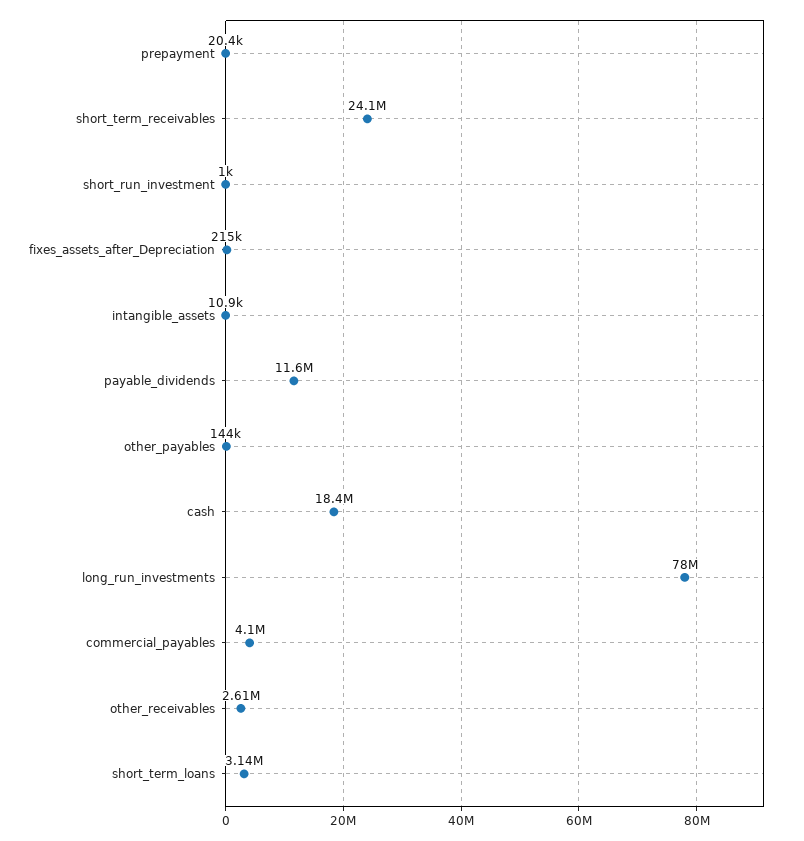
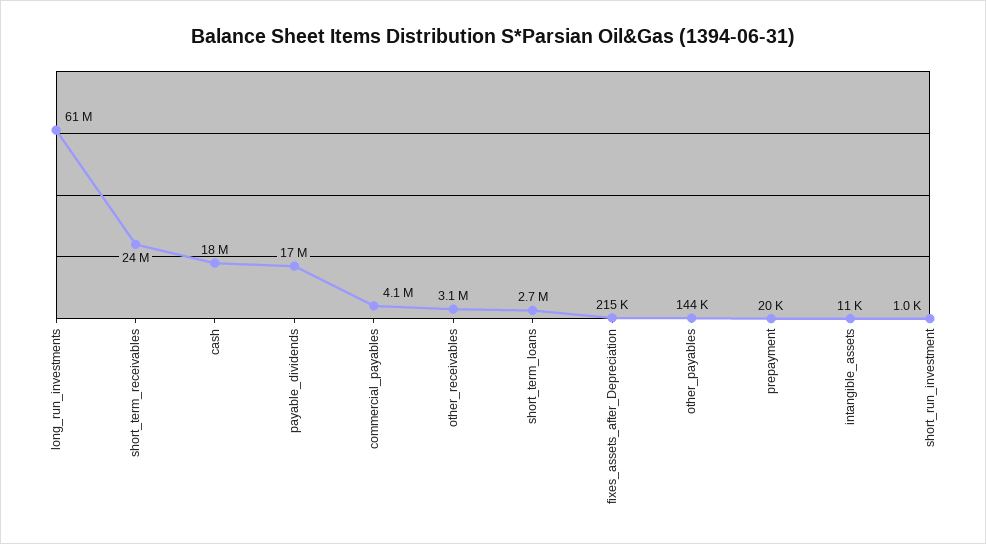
payable_dividends: 11600000 -> 17000000
long_run_investments: 78000000 -> 61000000
other_receivables: 2610000 -> 3100000
short_term_loans: 3140000 -> 2700000

